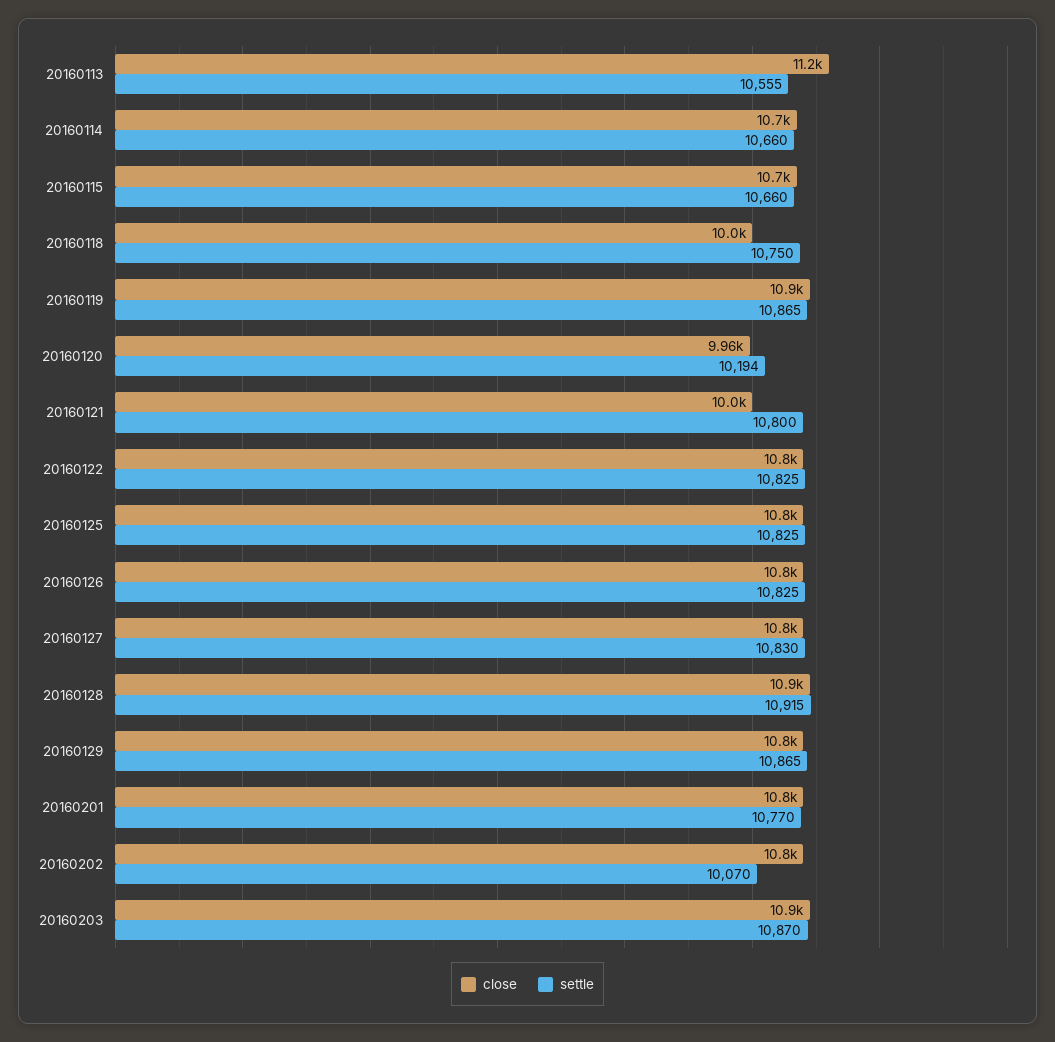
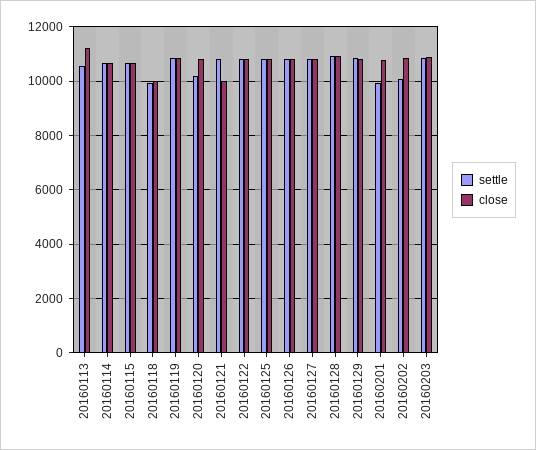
settle, 20160118: 10750 -> 10000
close, 20160120: 9960 -> 10750
settle, 20160201: 10770 -> 10000

